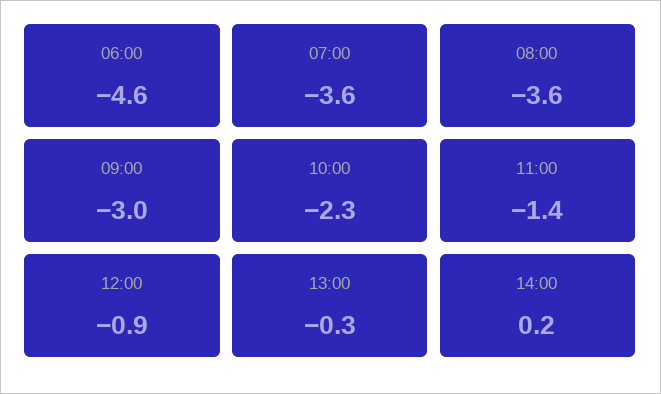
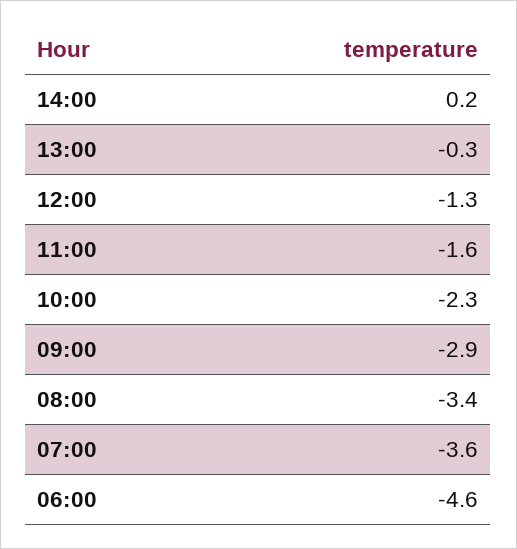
08:00: -3.6 -> -3.4
09:00: -3 -> -2.9
11:00: -1.4 -> -1.6
12:00: -0.9 -> -1.3

